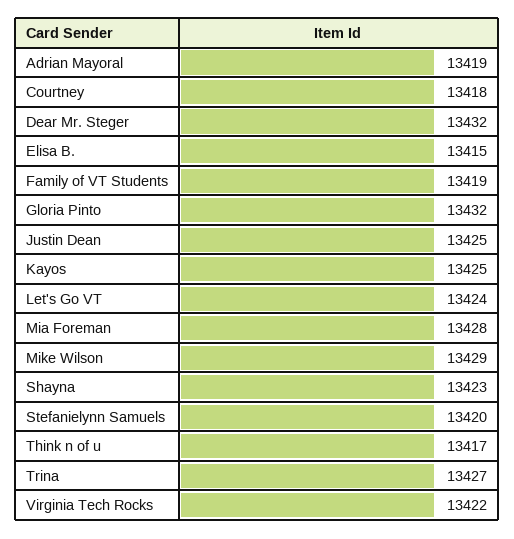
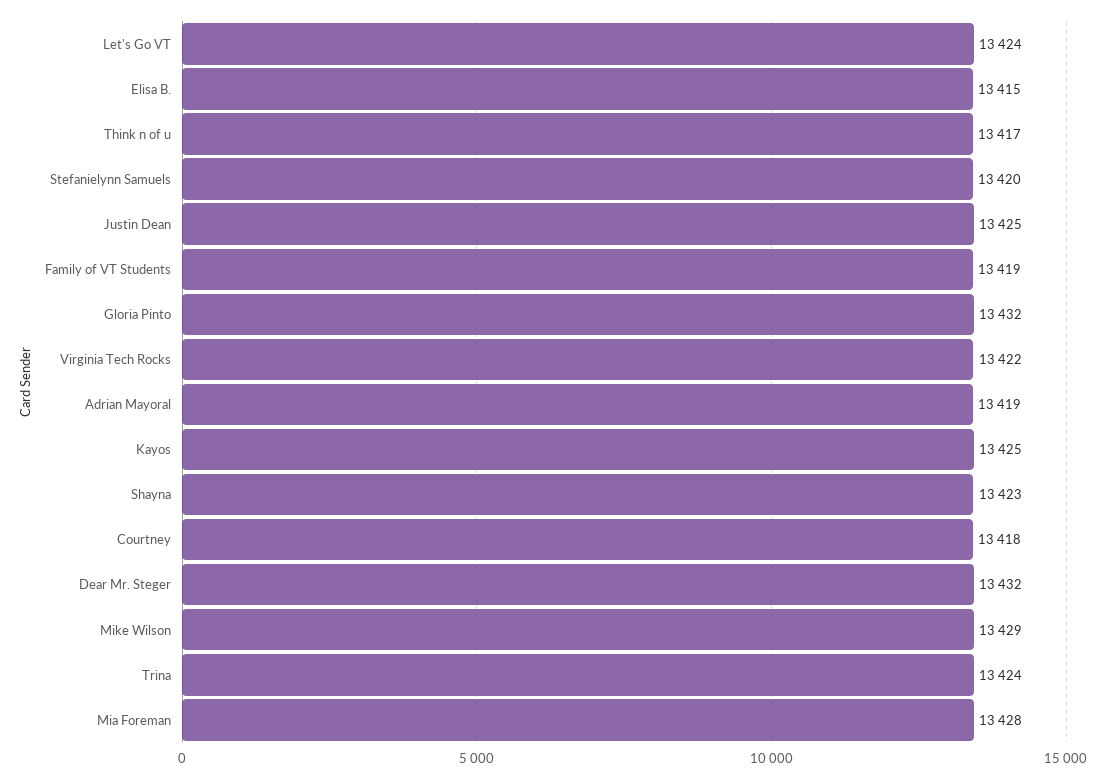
Trina: 13427 -> 13424

